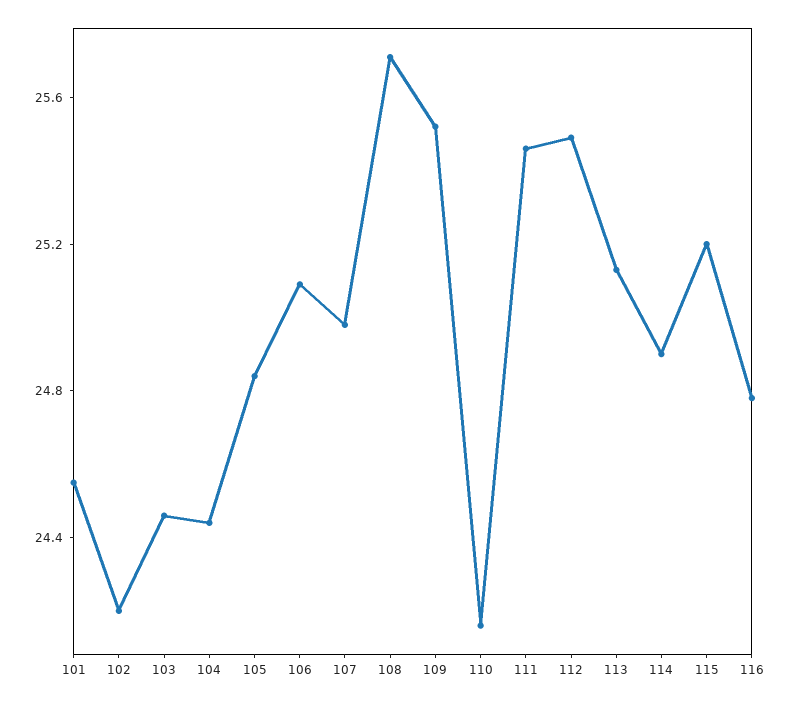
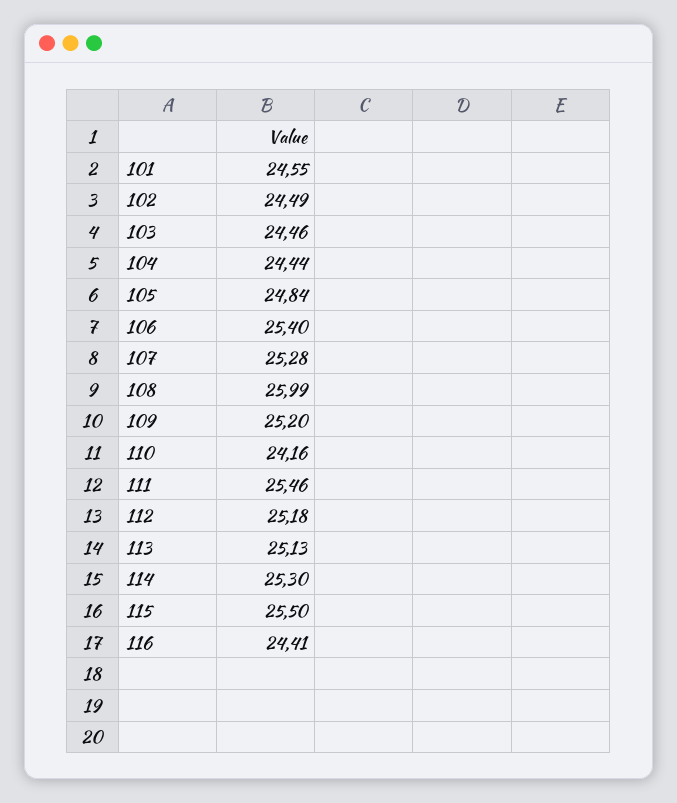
102: 24.2 -> 24.49
106: 25.1 -> 25.4
107: 25 -> 25.28
108: 25.7 -> 25.99
109: 25.5 -> 25.2
112: 25.5 -> 25.18
114: 24.9 -> 25.3
115: 25.2 -> 25.5
116: 24.8 -> 24.41

